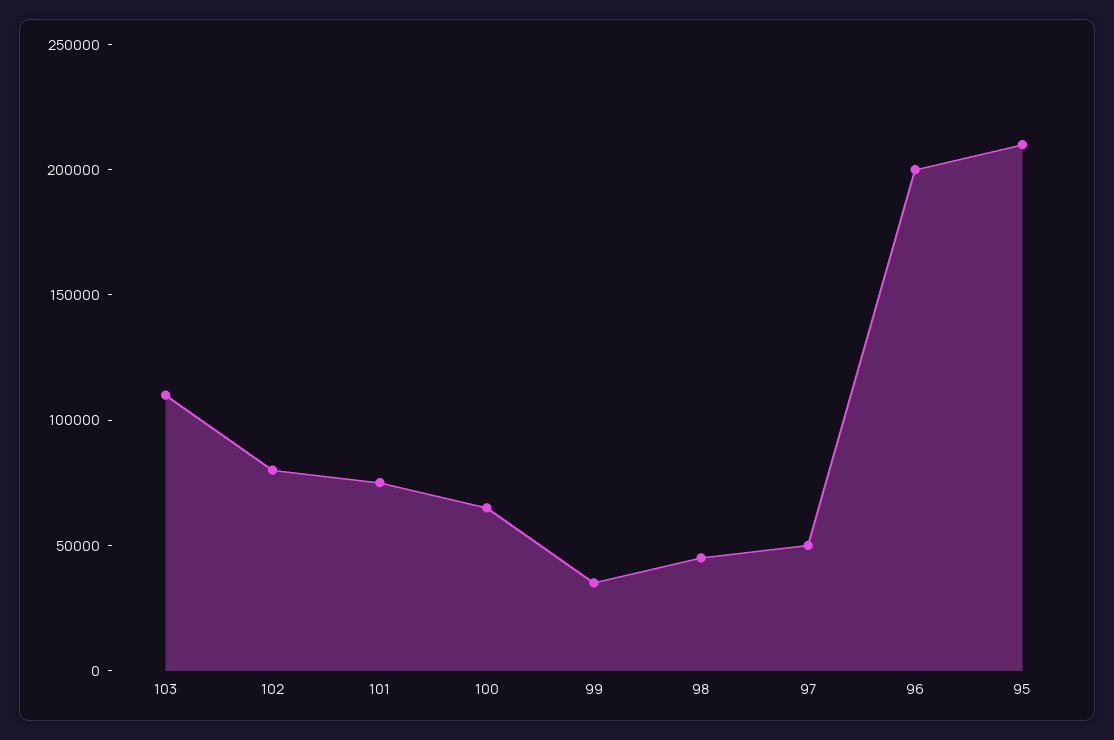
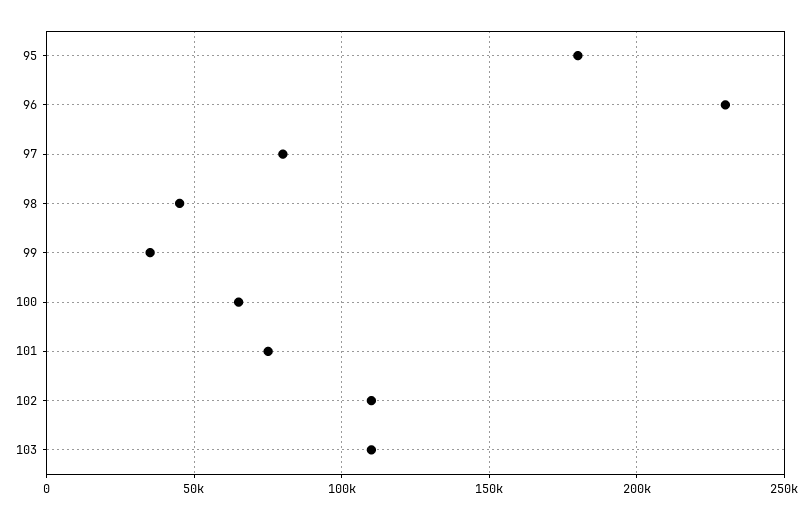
102: 80000 -> 110000
97: 50000 -> 80000
96: 200000 -> 230000
95: 210000 -> 180000

